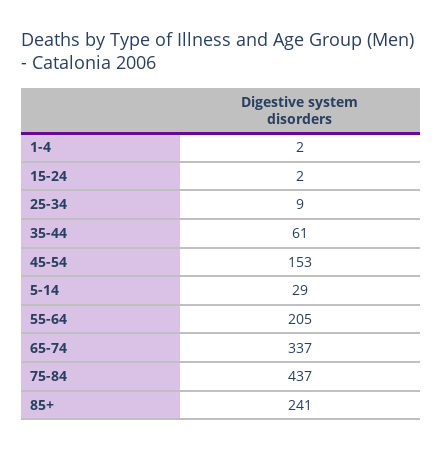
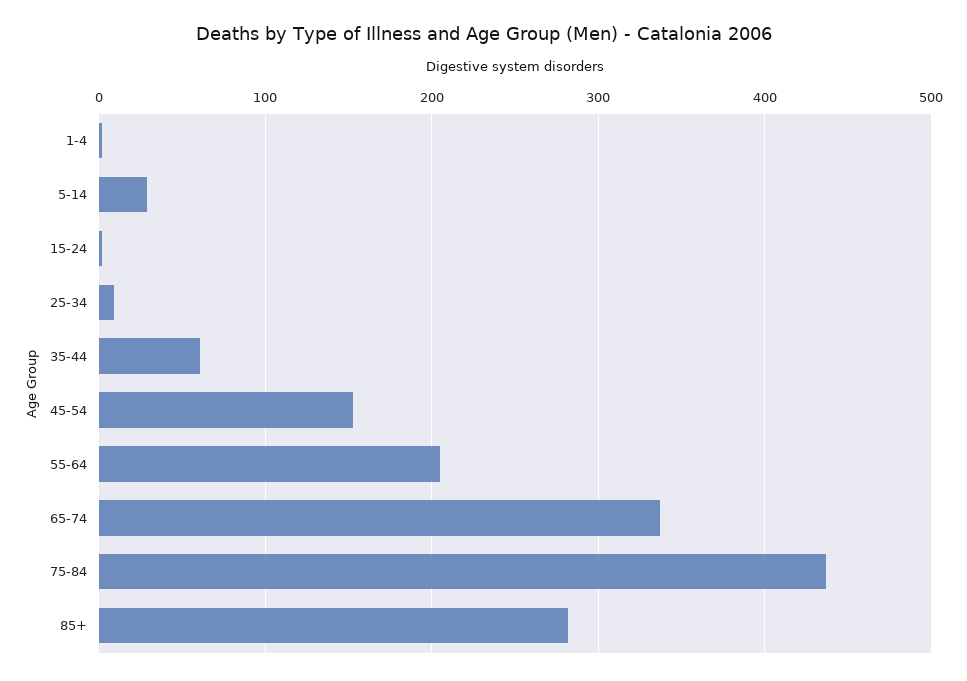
85+: 241 -> 280

